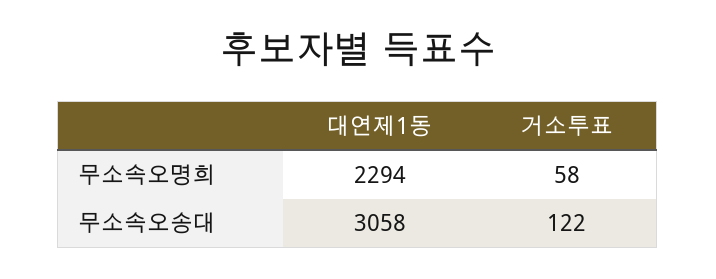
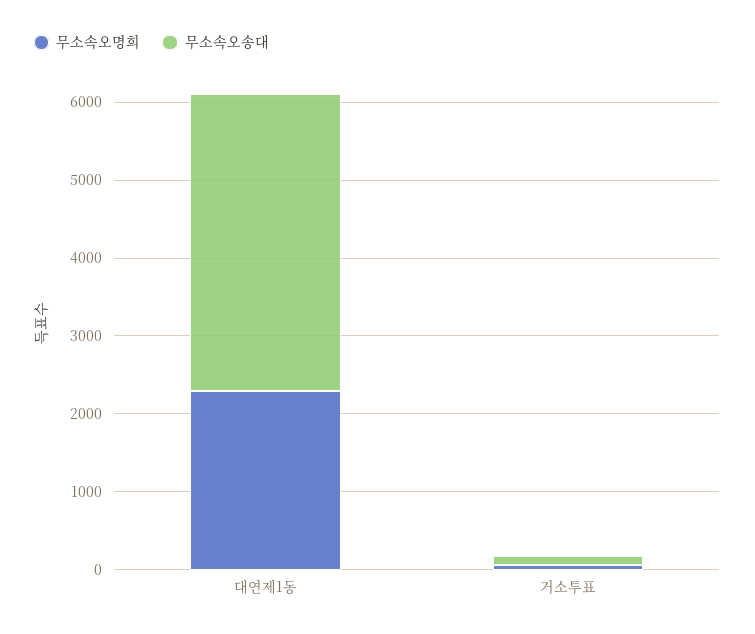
무소속오송대, 대연제1동: 3058 -> 3800

